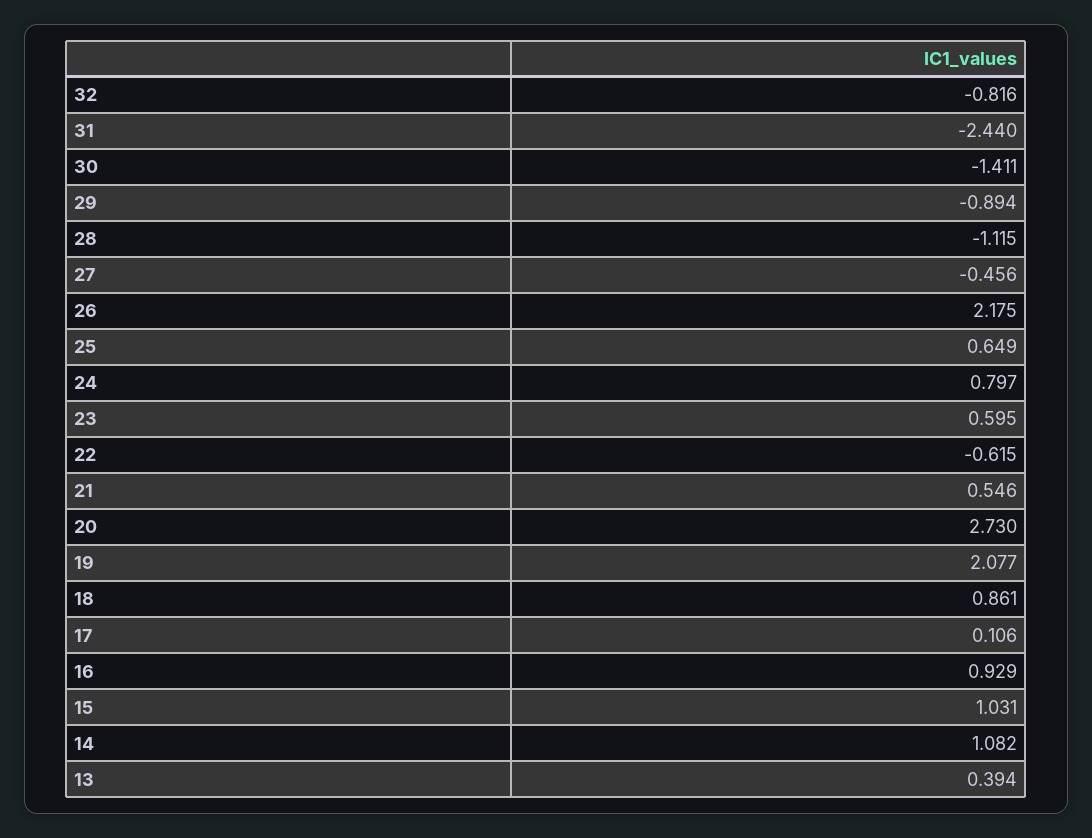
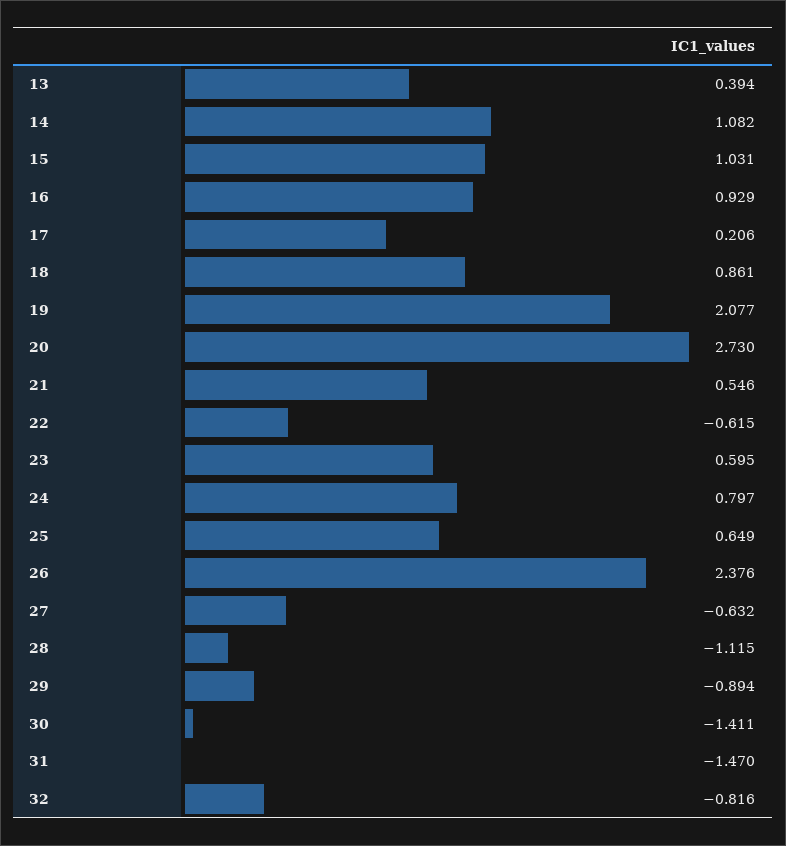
31: -2.44 -> -1.47
27: -0.456 -> -0.632
26: 2.175 -> 2.376
17: 0.106 -> 0.206

